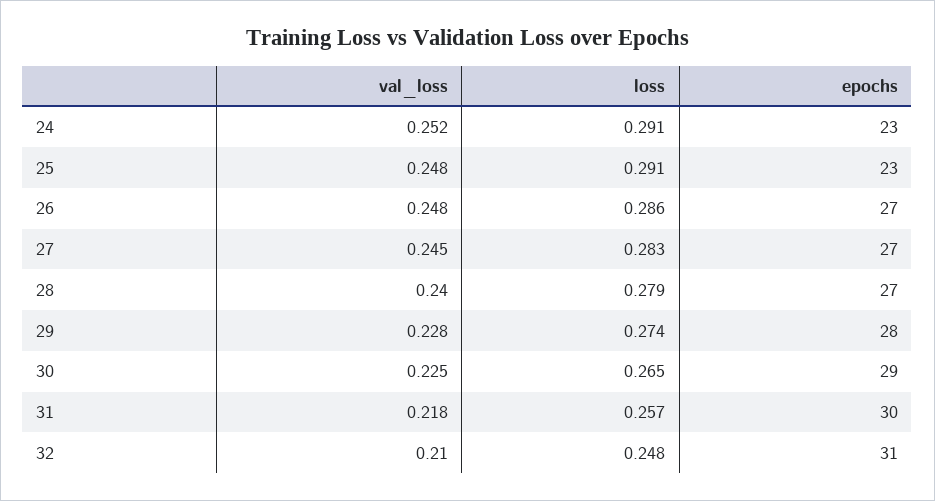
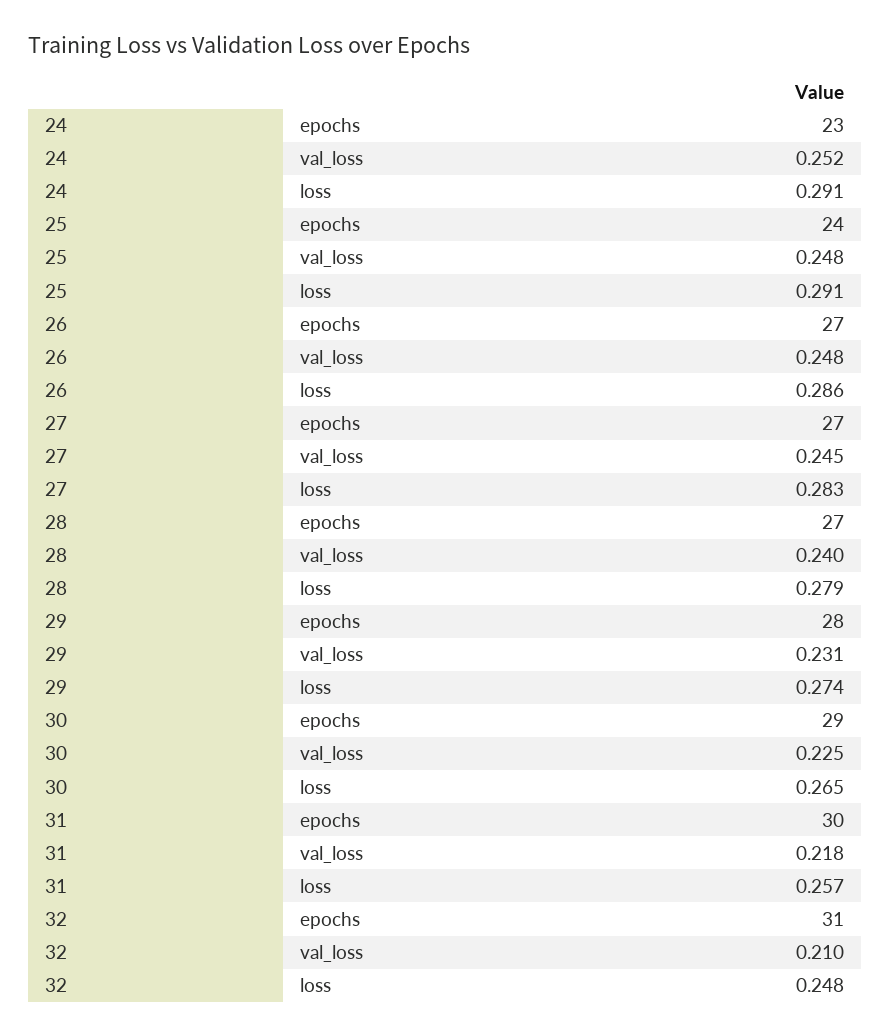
epochs, 25: 23 -> 24
val_loss, 29: 0.228 -> 0.231

